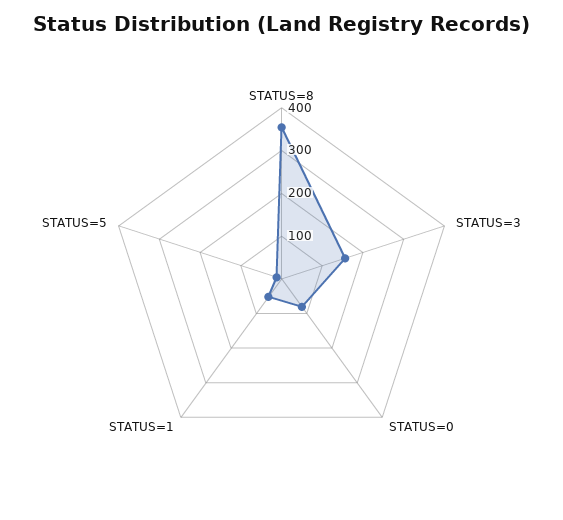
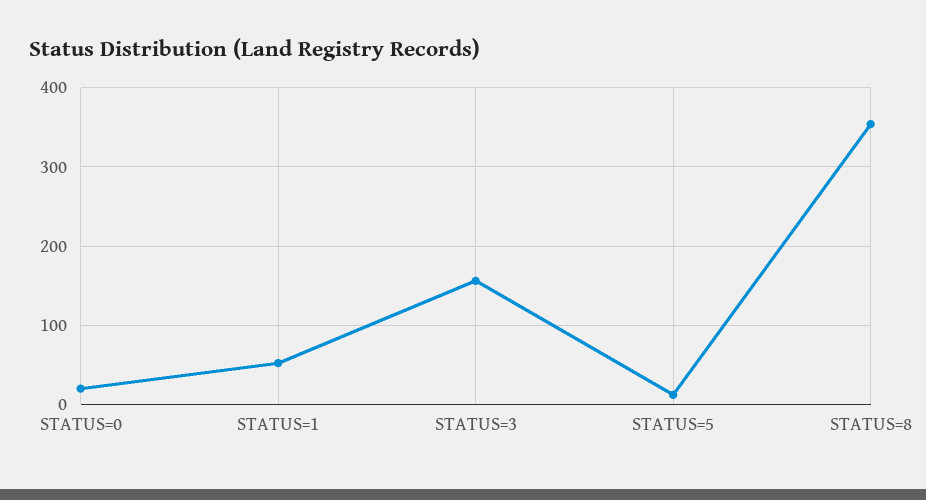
STATUS=0: 80 -> 20

